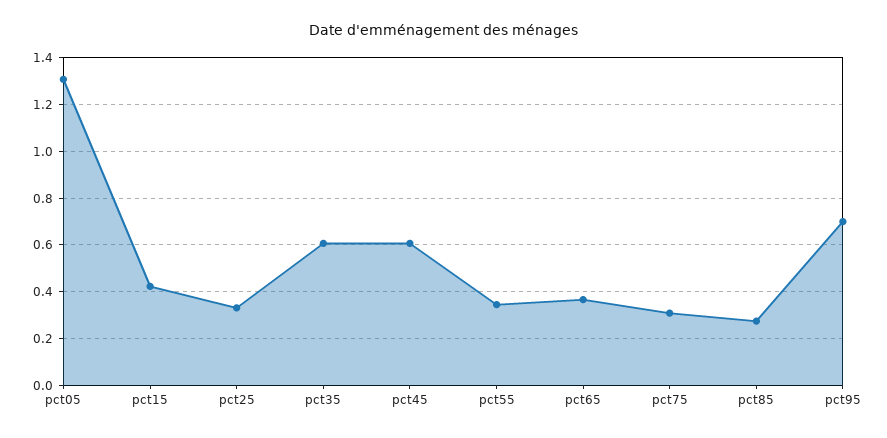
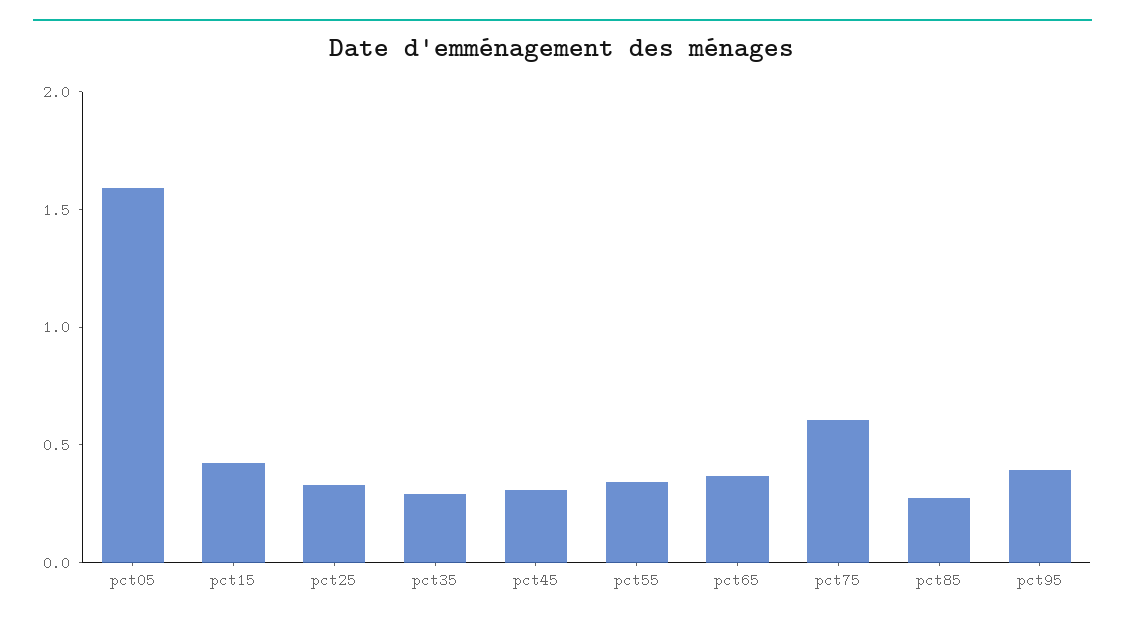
pct05: 1.3 -> 1.6
pct35: 0.6 -> 0.3
pct45: 0.6 -> 0.3
pct75: 0.3 -> 0.6
pct95: 0.7 -> 0.4

